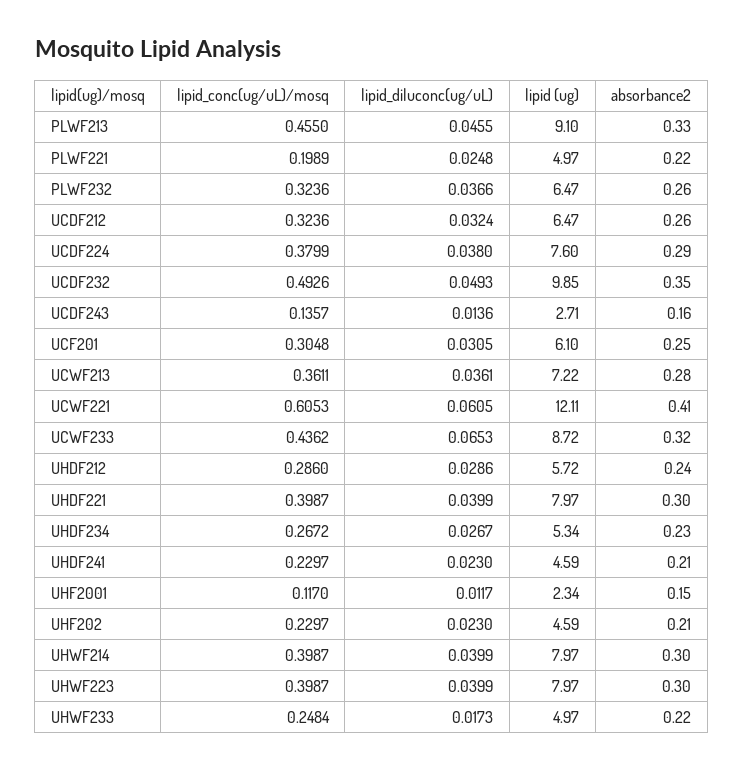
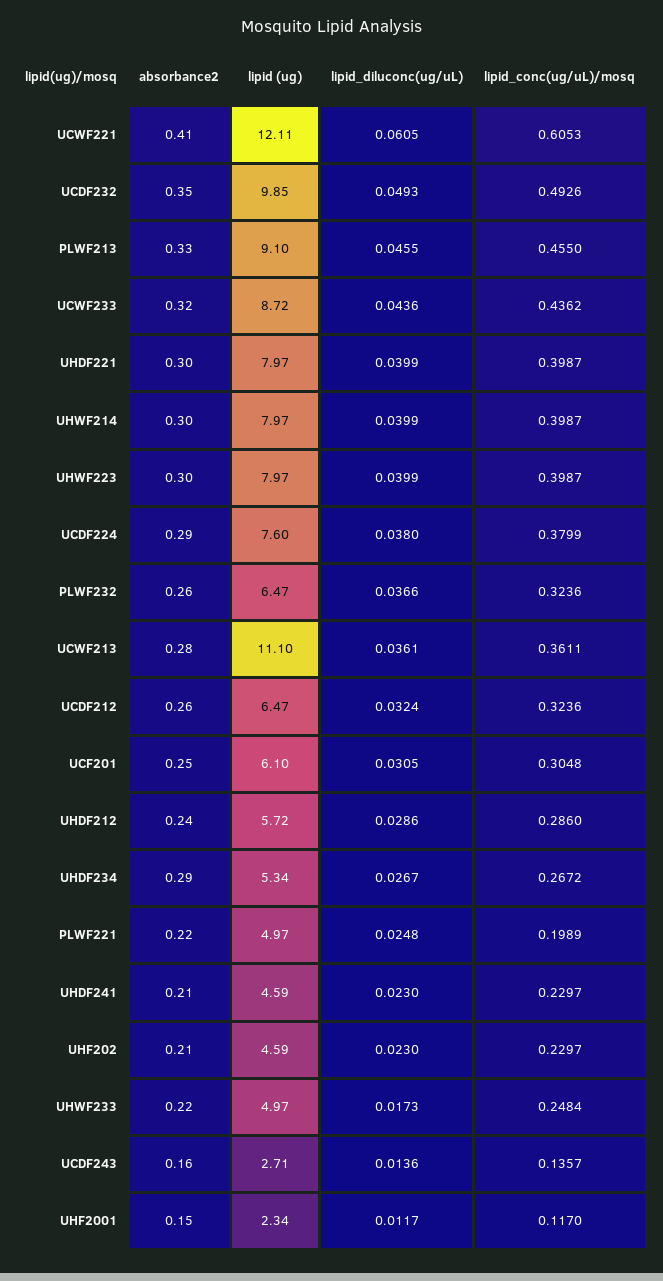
lipid (ug), UCWF213: 7.22 -> 11.1
lipid_diluconc(ug/uL), UCWF233: 0.0653 -> 0.0436
absorbance2, UHDF234: 0.23 -> 0.29

